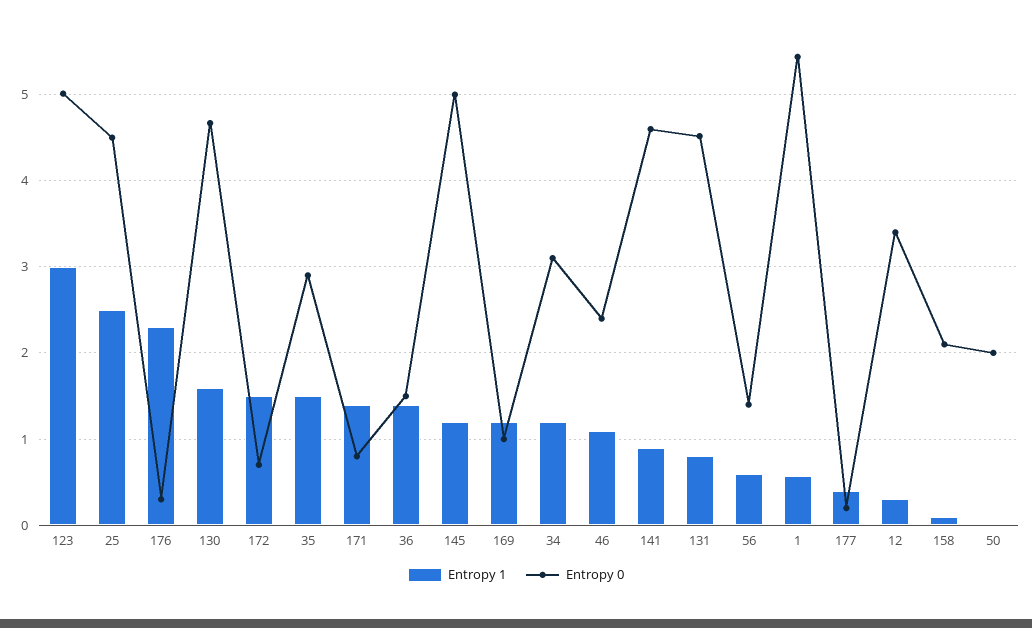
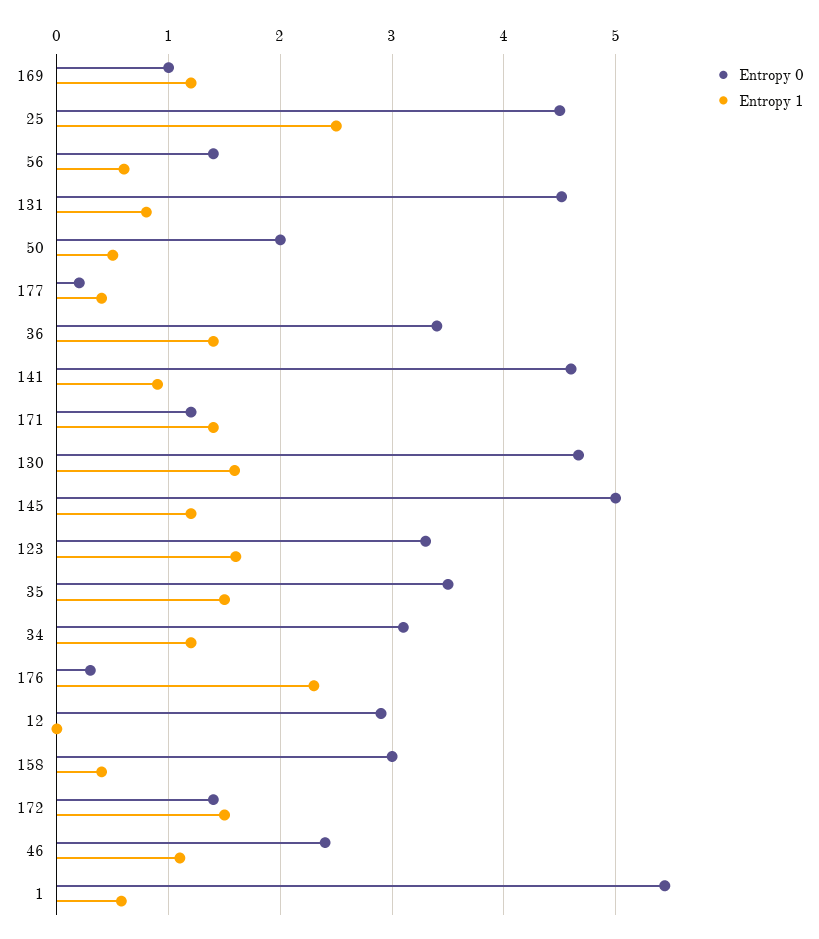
Entropy 1, 123: 3 -> 1.6
Entropy 0, 123: 5 -> 3.3
Entropy 0, 172: 0.7 -> 1.4
Entropy 0, 35: 2.9 -> 3.5
Entropy 0, 171: 0.8 -> 1.2
Entropy 0, 36: 1.5 -> 3.4
Entropy 1, 12: 0.3 -> 0
Entropy 0, 12: 3.4 -> 2.9
Entropy 1, 158: 0.1 -> 0.4
Entropy 0, 158: 2.1 -> 3
Entropy 1, 50: 0 -> 0.5

